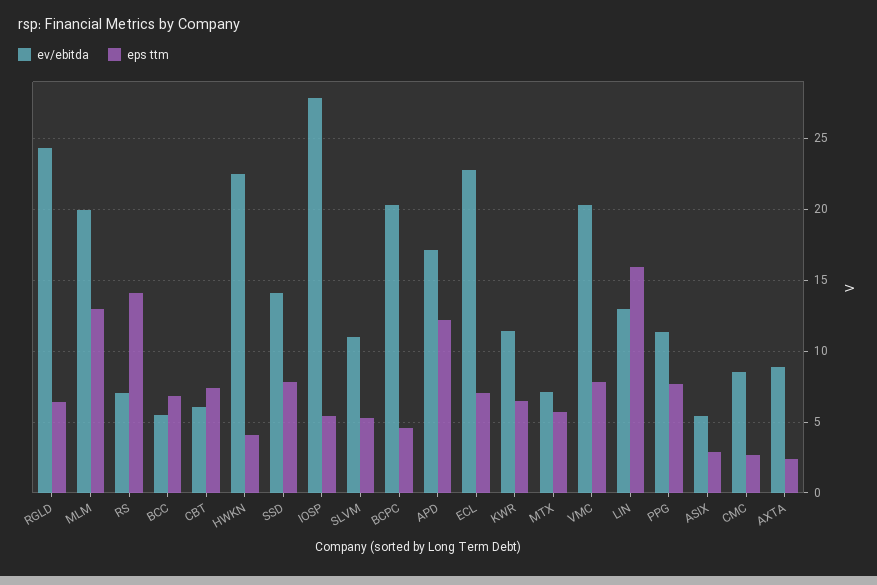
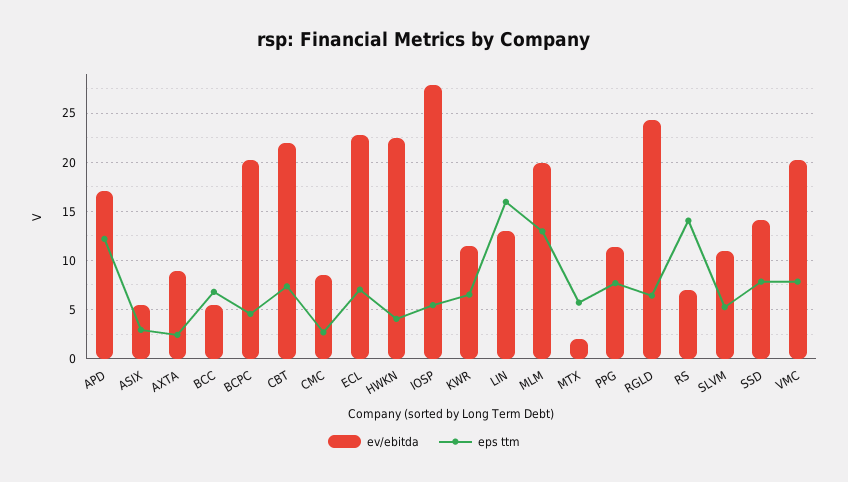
ev/ebitda, CBT: 6 -> 22
ev/ebitda, MTX: 7 -> 2

